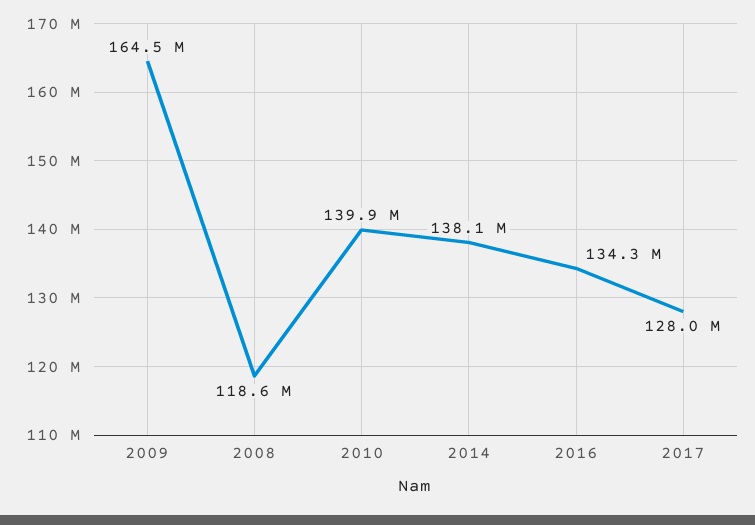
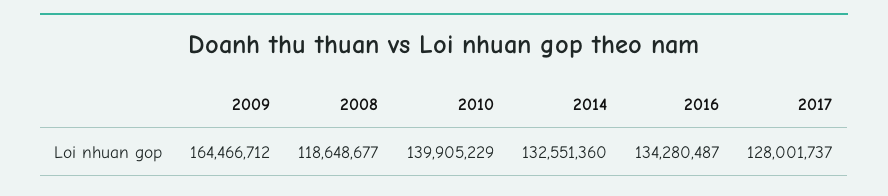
2014: 138100000 -> 132551360

